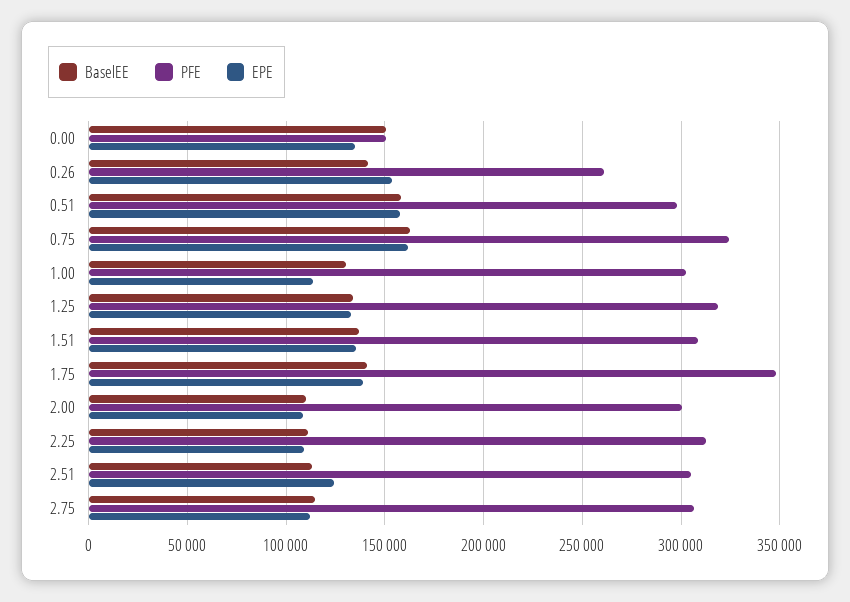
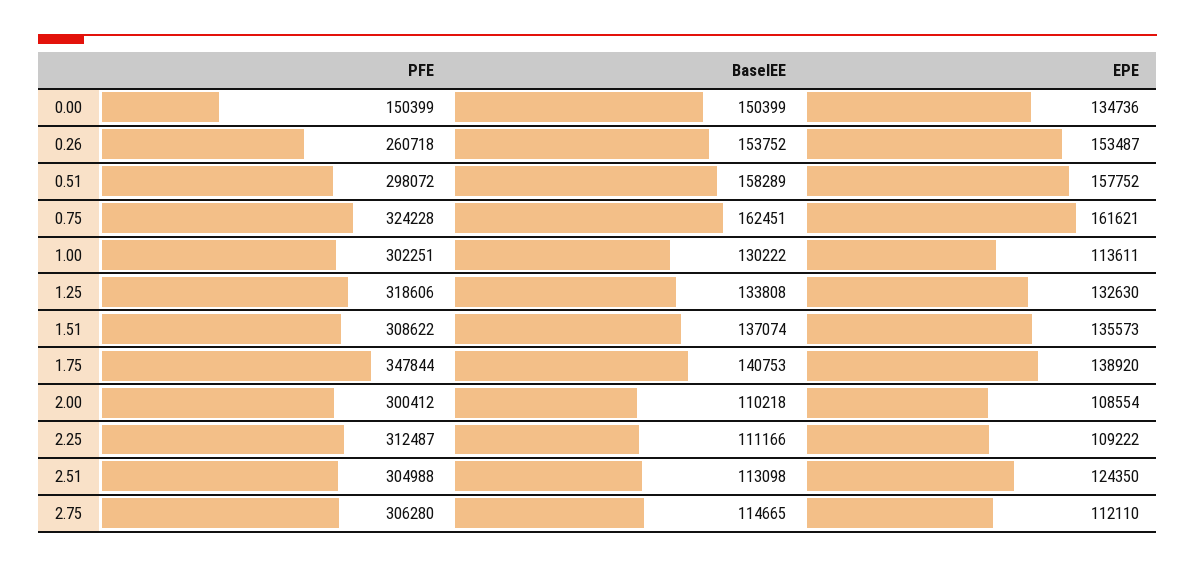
BaselEE, 0.26: 140000 -> 153752

